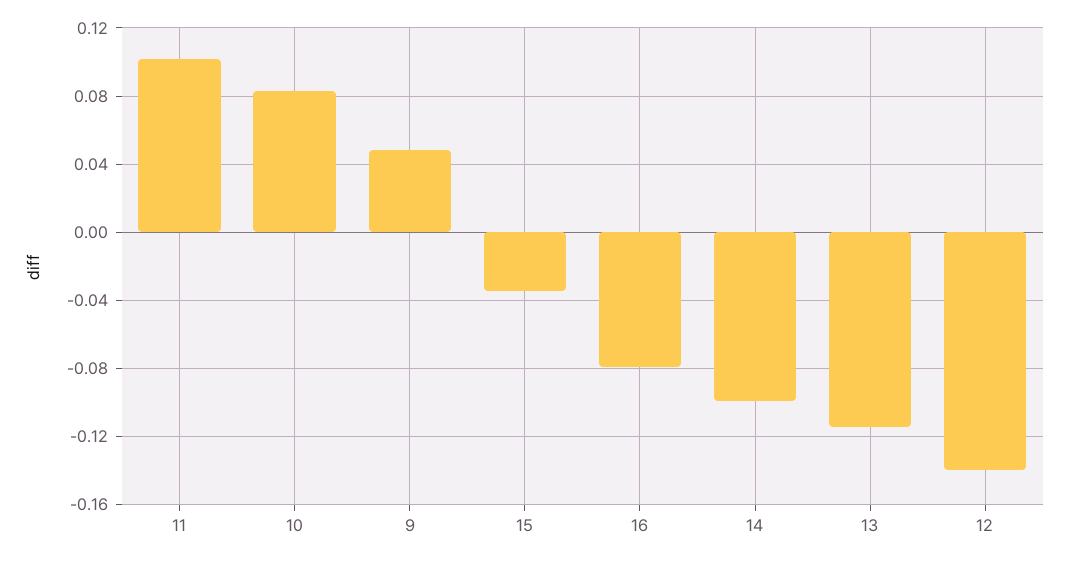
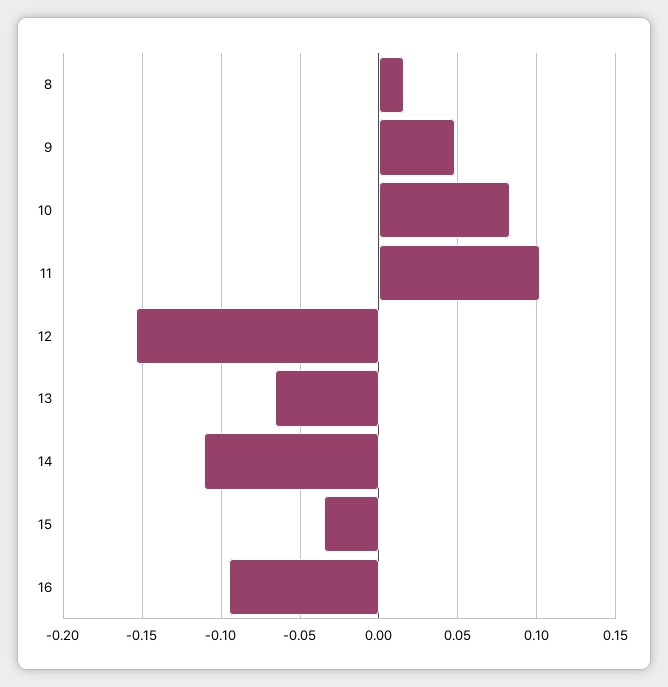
16: -0.08 -> -0.095
14: -0.1 -> -0.11
13: -0.115 -> -0.065
12: -0.14 -> -0.155
8: none -> 0.015

